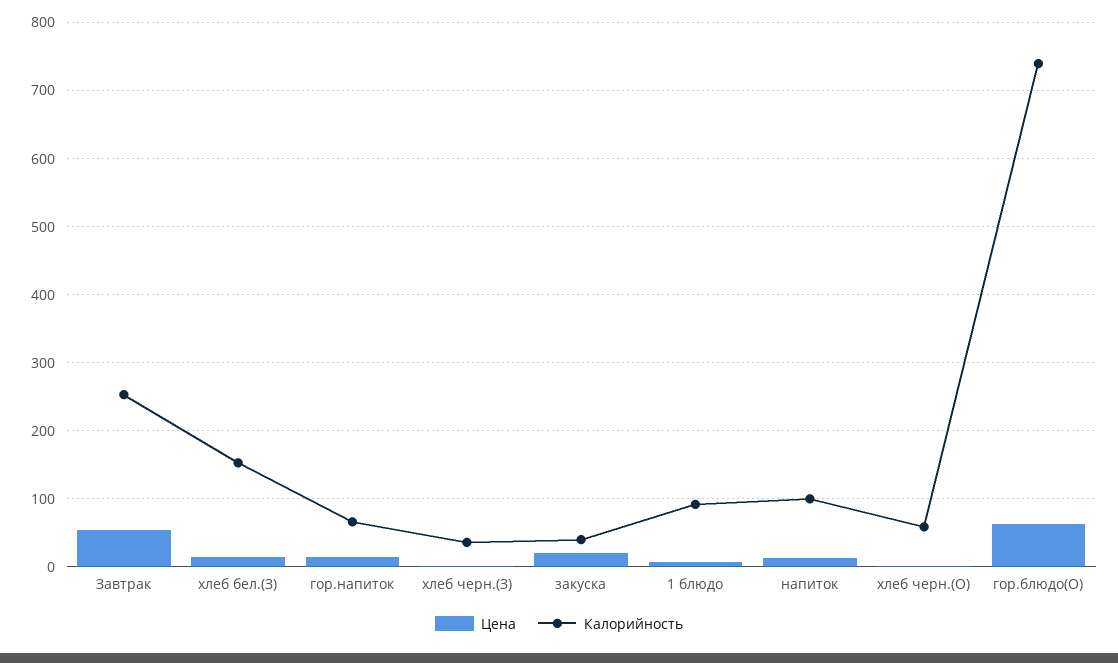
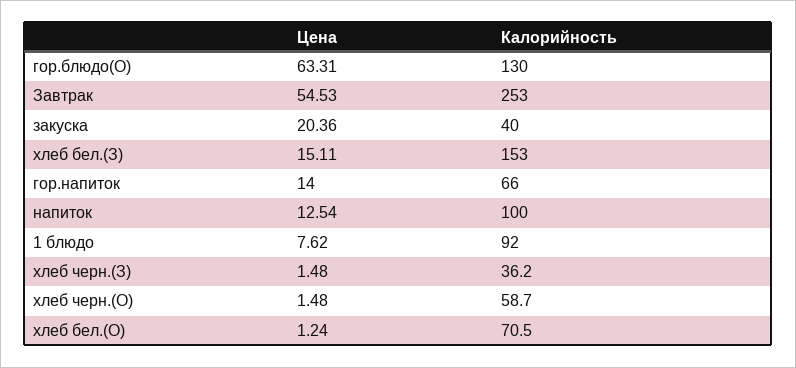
Калорийность, гор.блюдо(О): 740 -> 130
Цена, хлеб бел.(О): none -> 1.24
Калорийность, хлеб бел.(О): none -> 70.5

